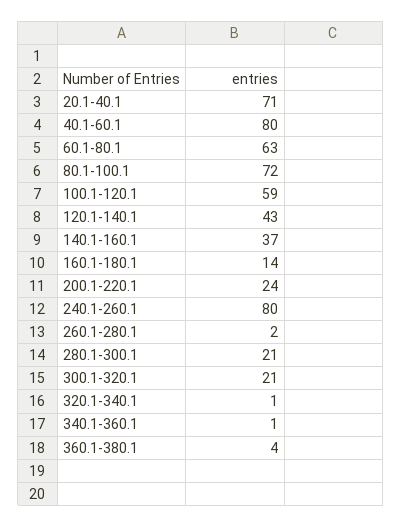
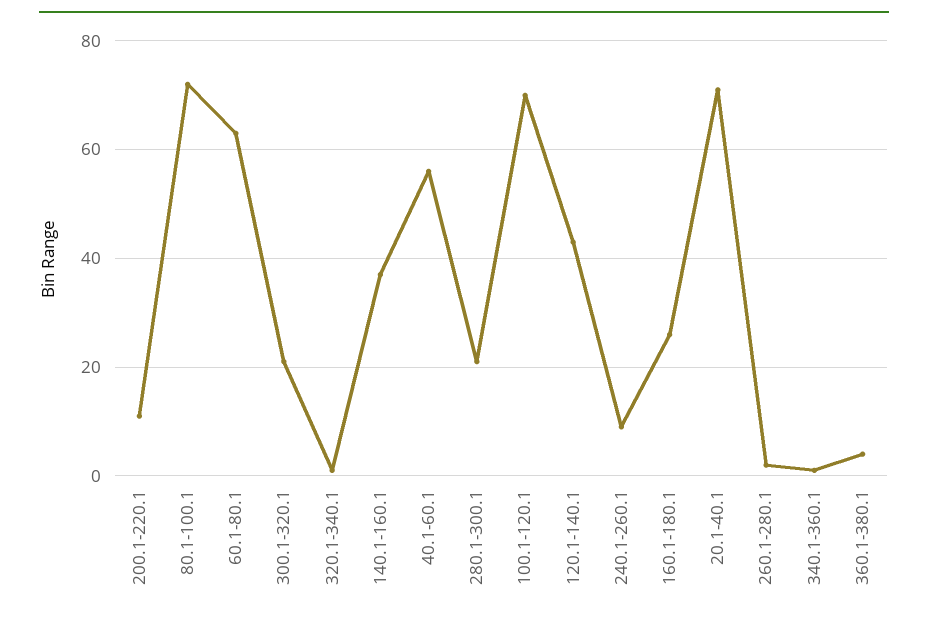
40.1-60.1: 80 -> 55
100.1-120.1: 59 -> 70
160.1-180.1: 14 -> 25
200.1-220.1: 24 -> 10
240.1-260.1: 80 -> 10

